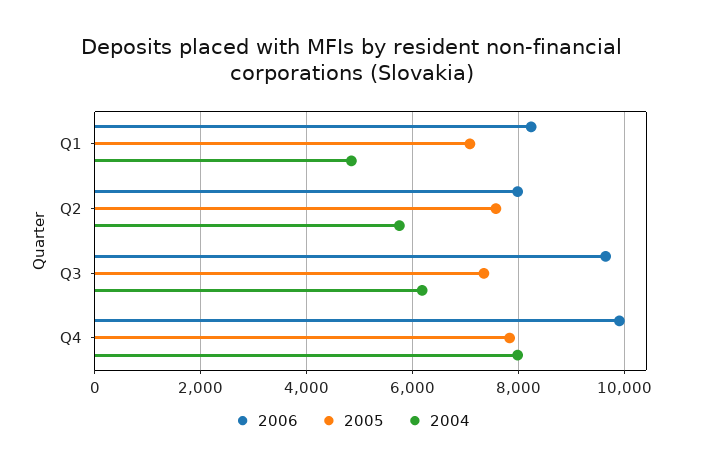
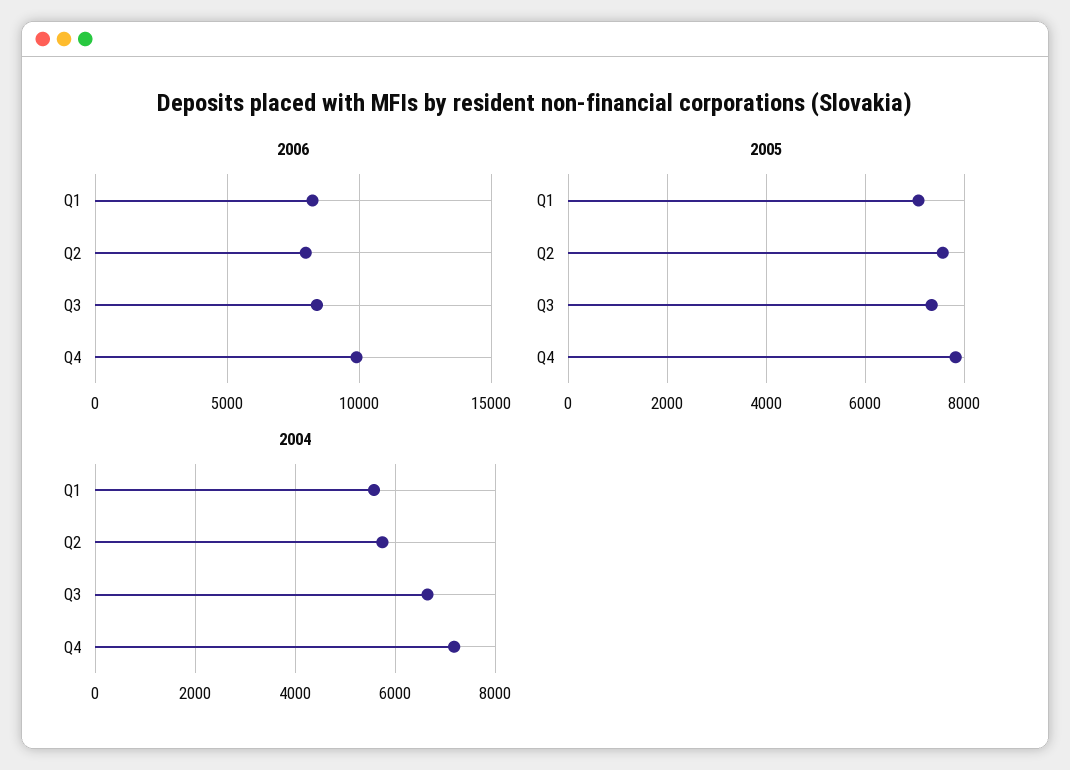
2004, Q1: 4800 -> 5600
2006, Q3: 9600 -> 8500
2004, Q3: 6200 -> 6600
2004, Q4: 8000 -> 7200

